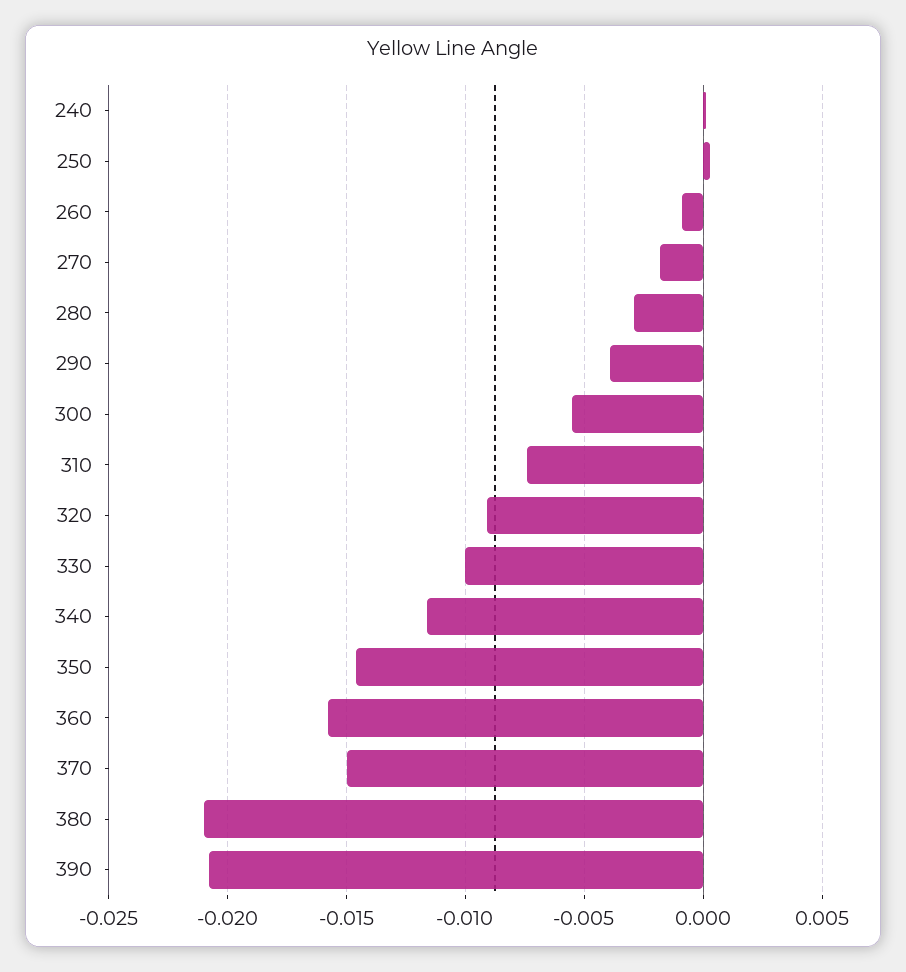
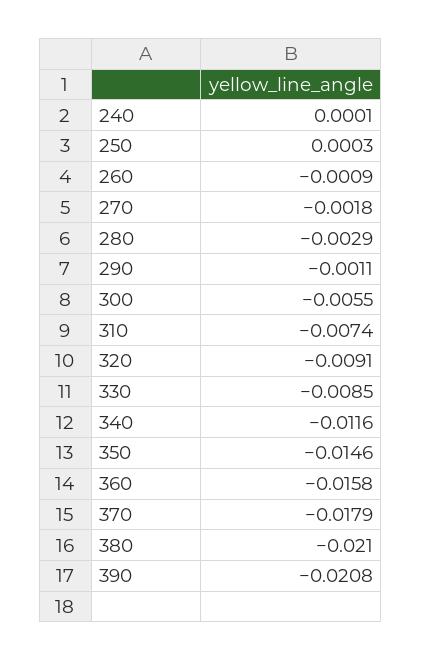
290: -0.004 -> -0.0011
330: -0.01 -> -0.0085
370: -0.015 -> -0.0179

